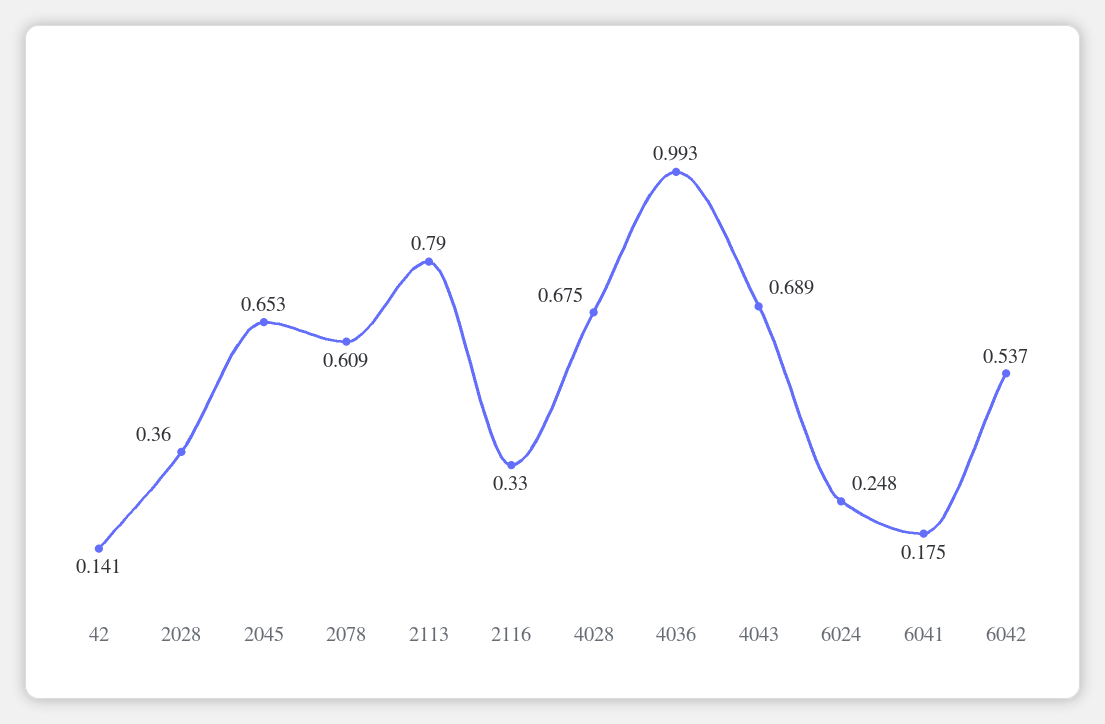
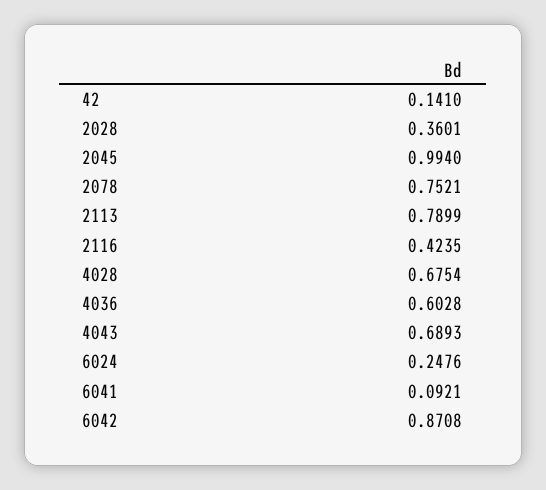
2045: 0.653 -> 0.994
2078: 0.609 -> 0.7521
2116: 0.33 -> 0.4235
4036: 0.993 -> 0.6028
6041: 0.175 -> 0.0921
6042: 0.537 -> 0.8708

